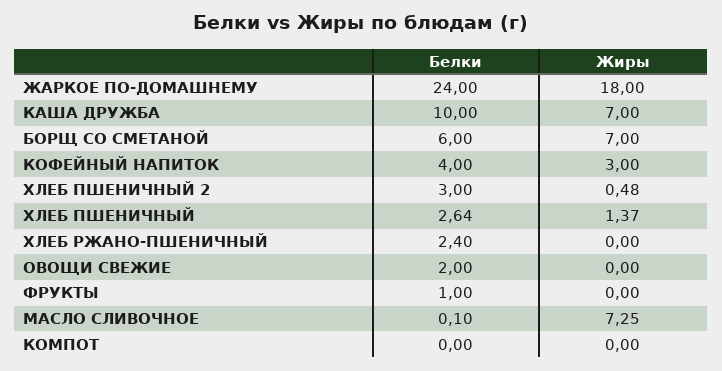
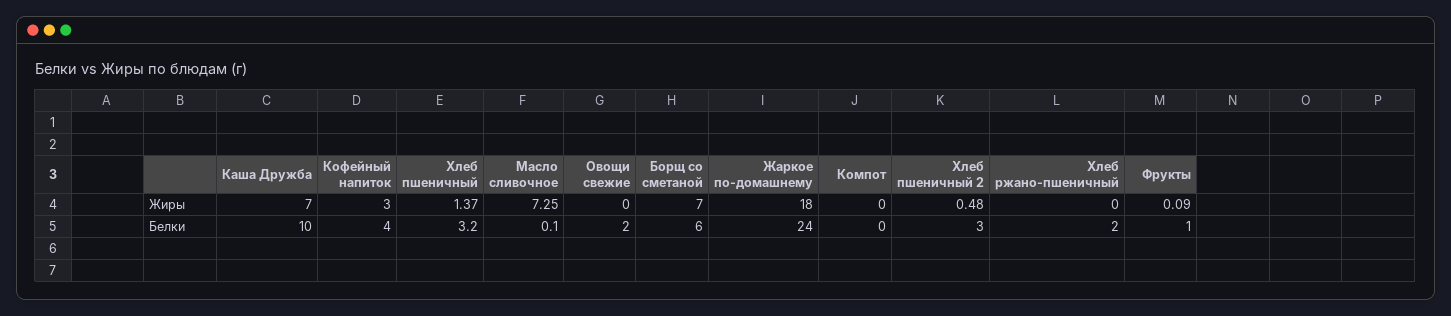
Белки, ХЛЕБ ПШЕНИЧНЫЙ: 2.64 -> 3.2
Белки, ХЛЕБ РЖАНО-ПШЕНИЧНЫЙ: 2.4 -> 2
Жиры, ФРУКТЫ: 0 -> 0.09

